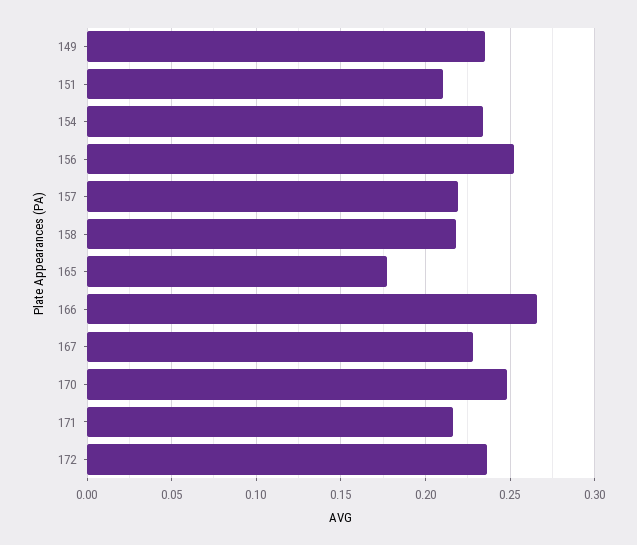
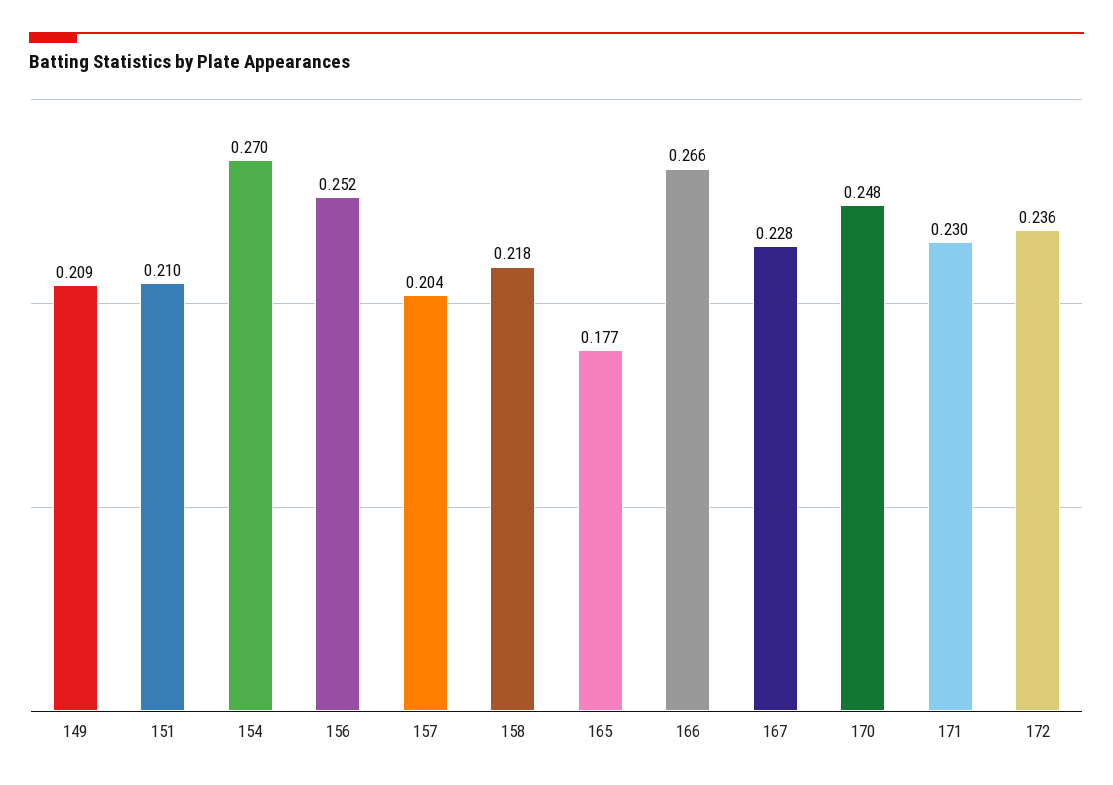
149: 0.235 -> 0.209
154: 0.235 -> 0.27
157: 0.22 -> 0.204
171: 0.215 -> 0.23

